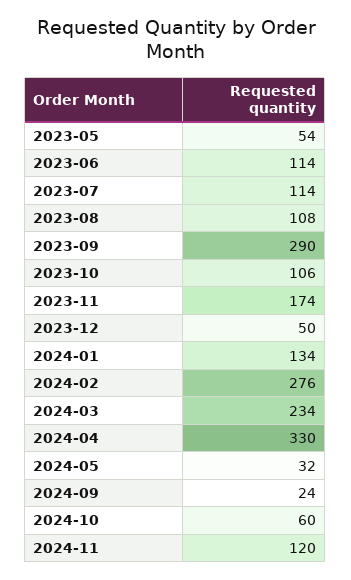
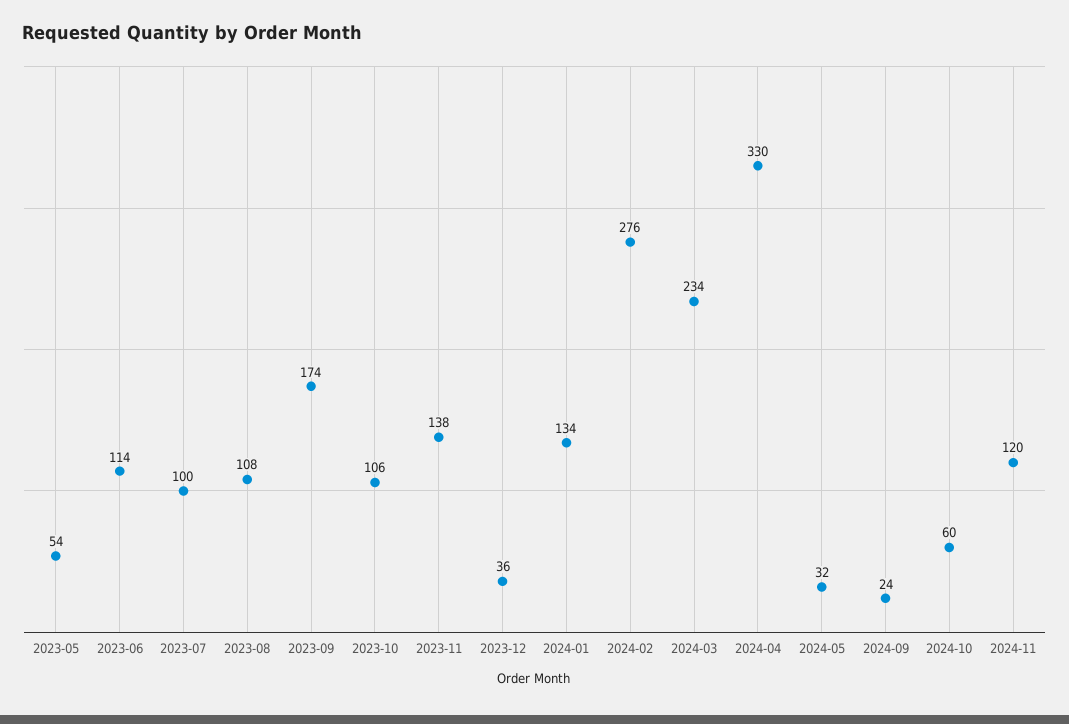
2023-07: 114 -> 100
2023-09: 290 -> 174
2023-11: 174 -> 138
2023-12: 50 -> 36

